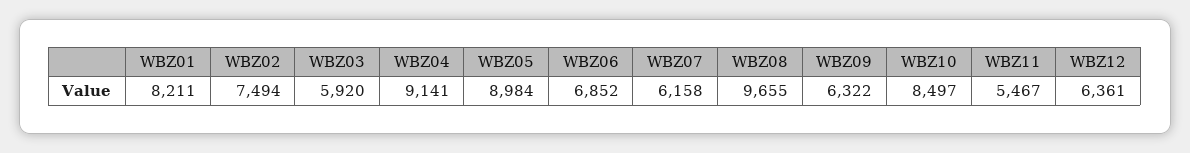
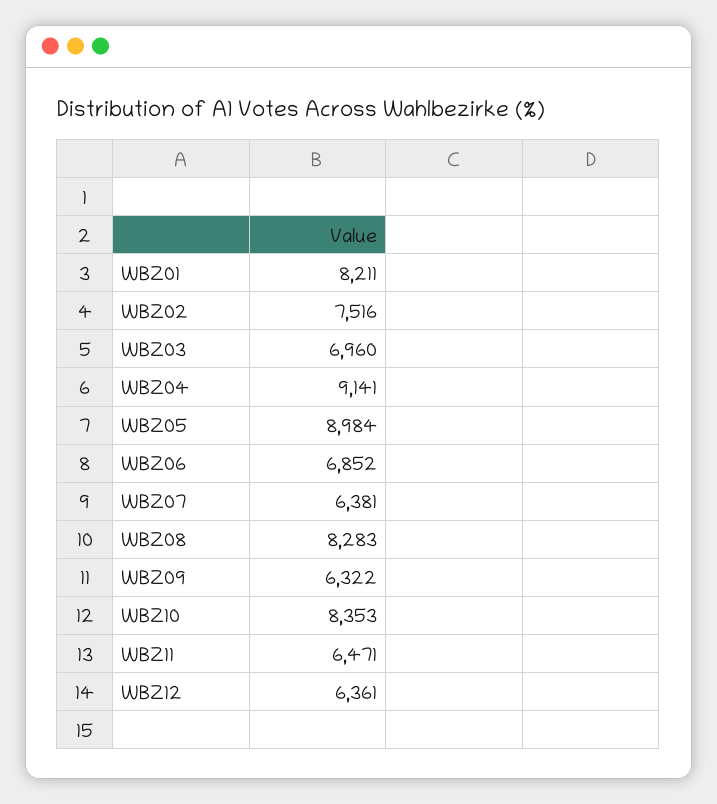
WBZ02: 7494 -> 7516
WBZ03: 5920 -> 6960
WBZ07: 6158 -> 6381
WBZ08: 9655 -> 8283
WBZ10: 8497 -> 8353
WBZ11: 5467 -> 6471

